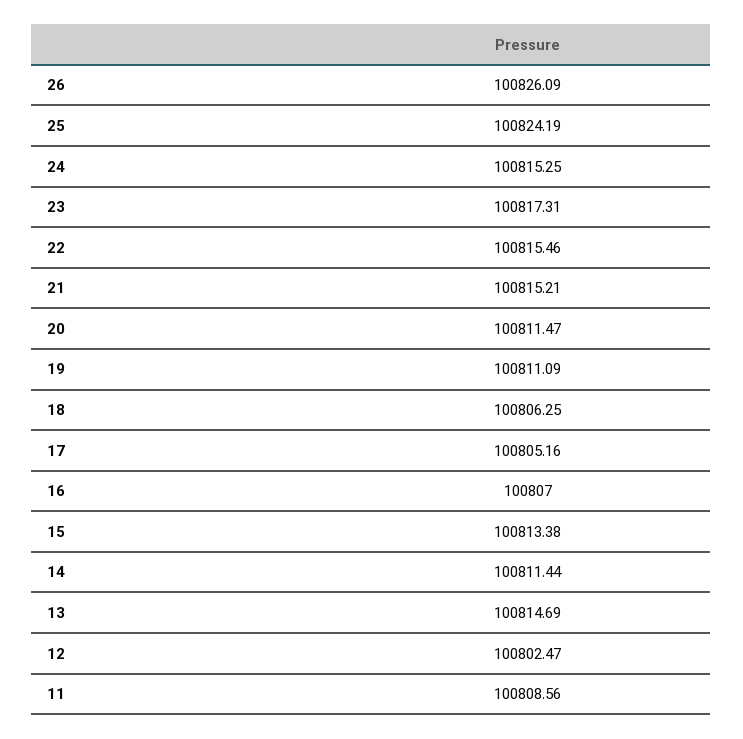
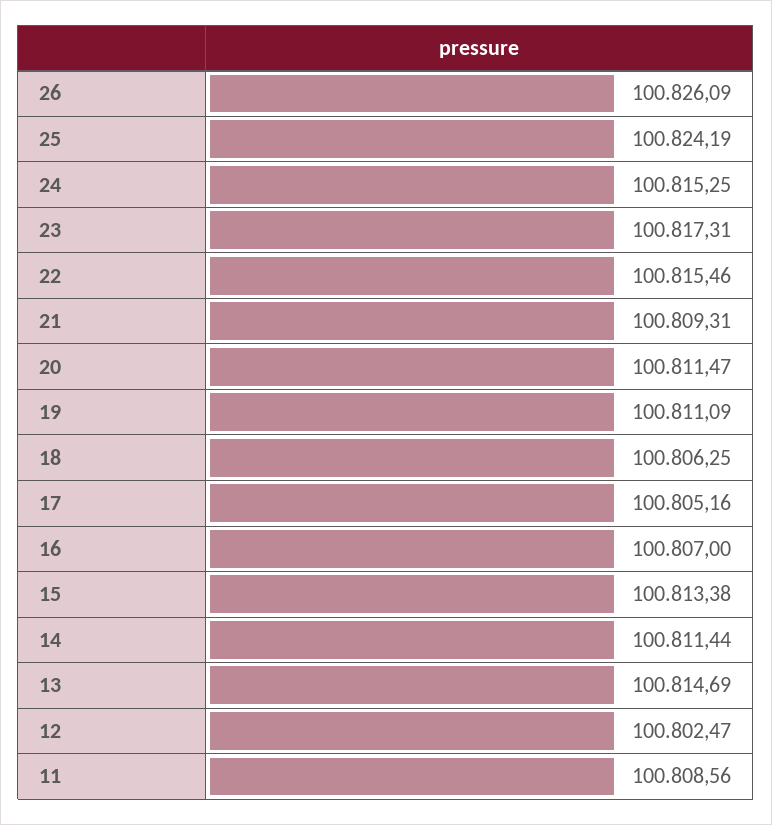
21: 100815.21 -> 100809.31

